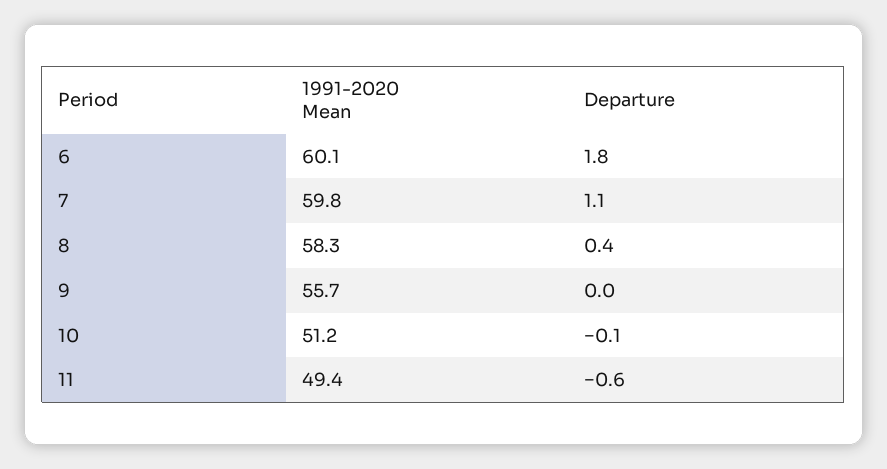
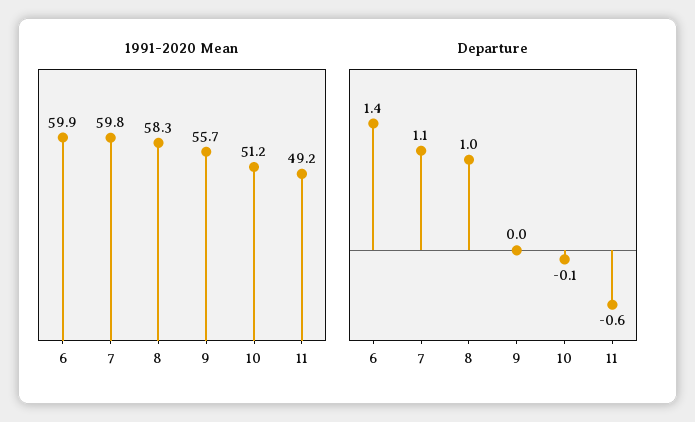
1991-2020 Mean, 6: 60.1 -> 59.9
Departure, 6: 1.8 -> 1.4
Departure, 8: 0.4 -> 1
1991-2020 Mean, 11: 49.4 -> 49.2

